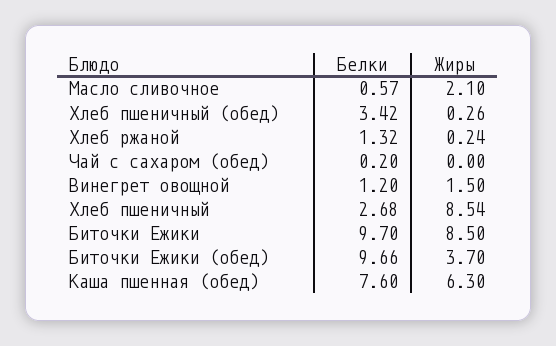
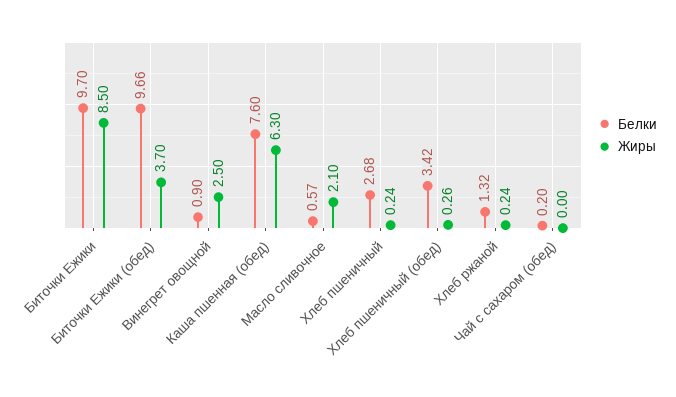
Белки, Винегрет овощной: 1.2 -> 0.9
Жиры, Винегрет овощной: 1.5 -> 2.5
Жиры, Хлеб пшеничный: 8.54 -> 0.24

